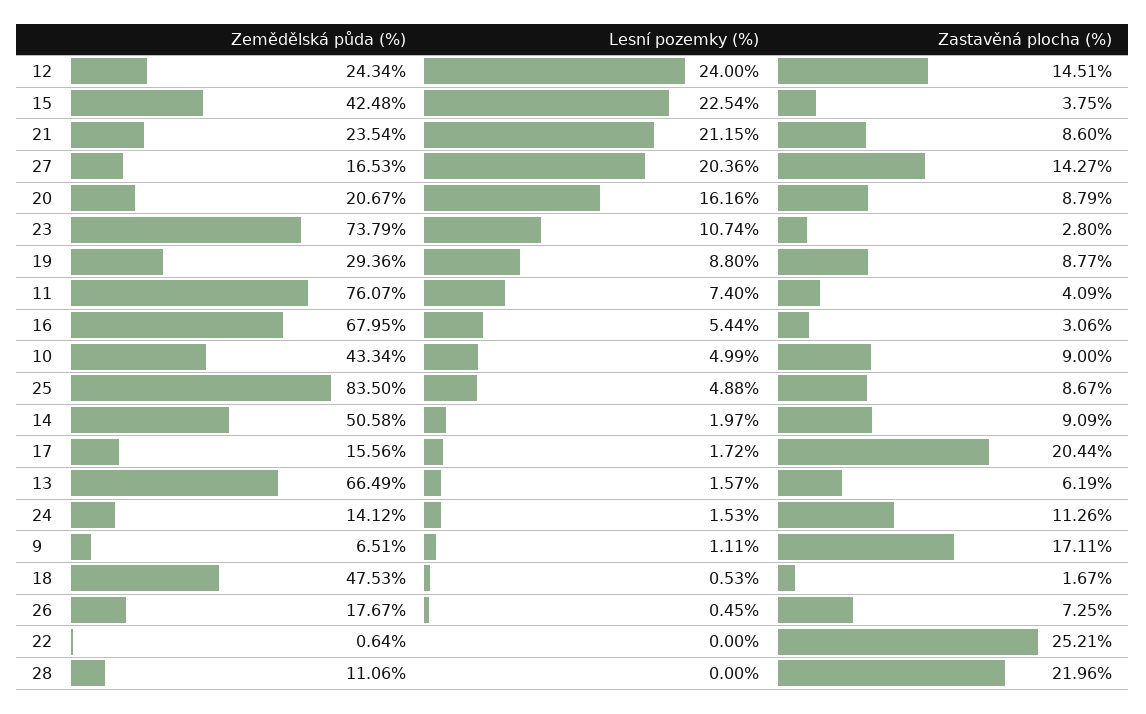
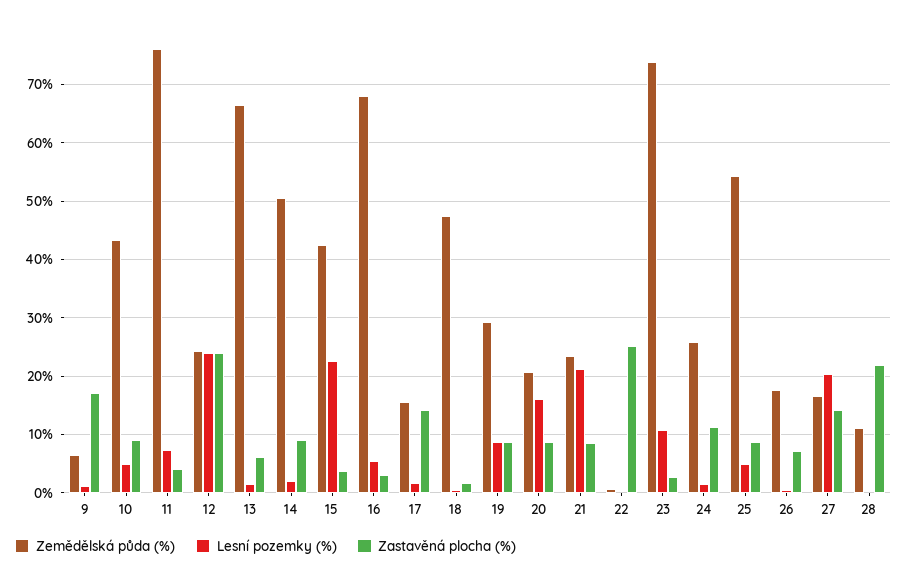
Zastavěná plocha (%), 12: 14.51 -> 24
Zemědělská půda (%), 25: 83.5 -> 54
Zastavěná plocha (%), 17: 20.44 -> 14
Zemědělská půda (%), 24: 14.12 -> 26

